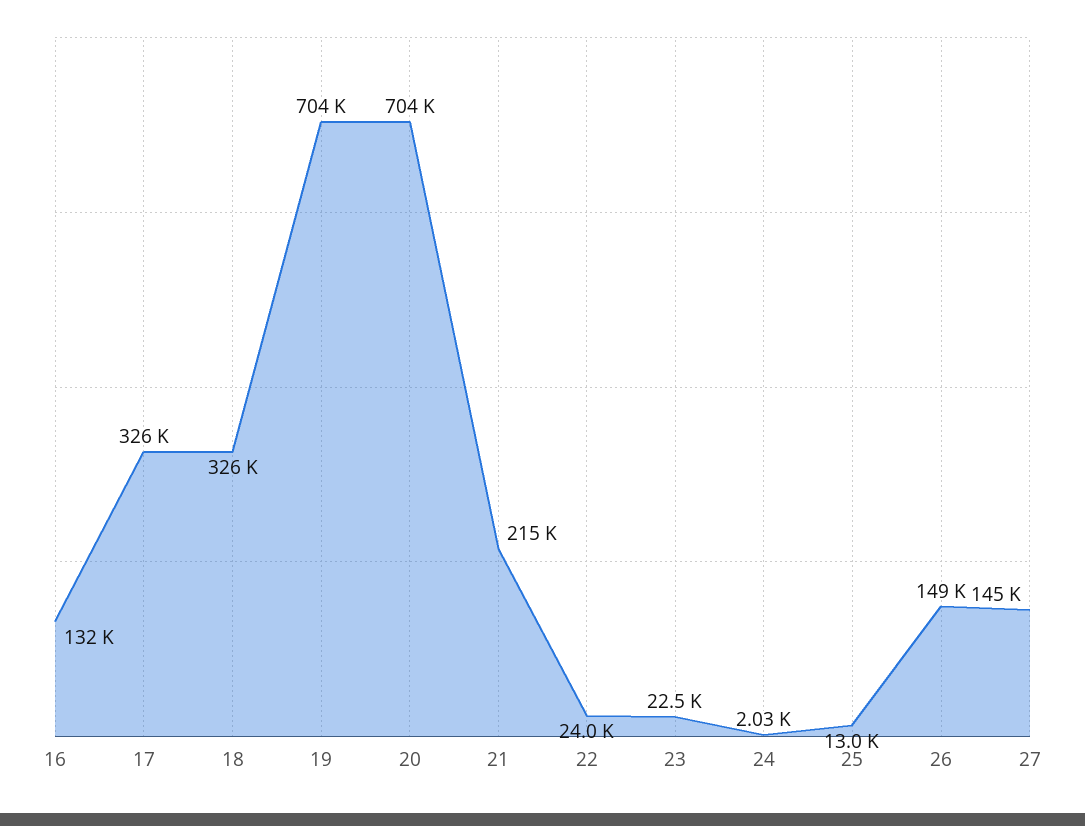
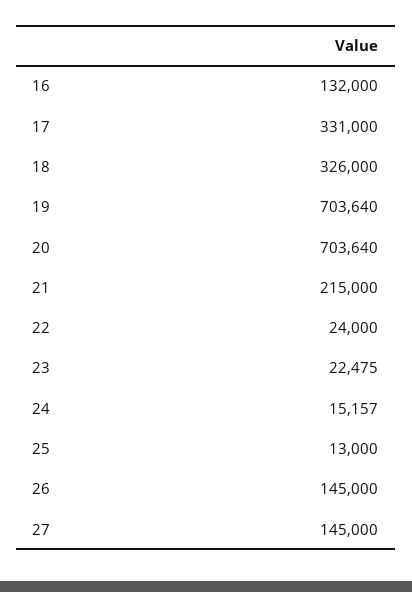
17: 326000 -> 331000
24: 2030 -> 15157
26: 149000 -> 145000

